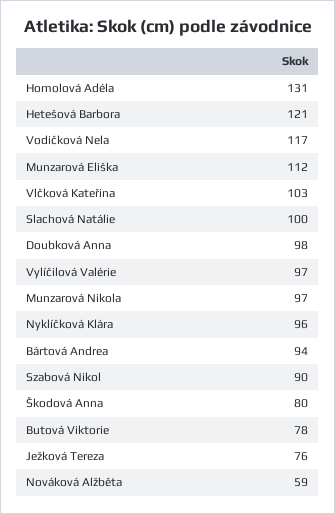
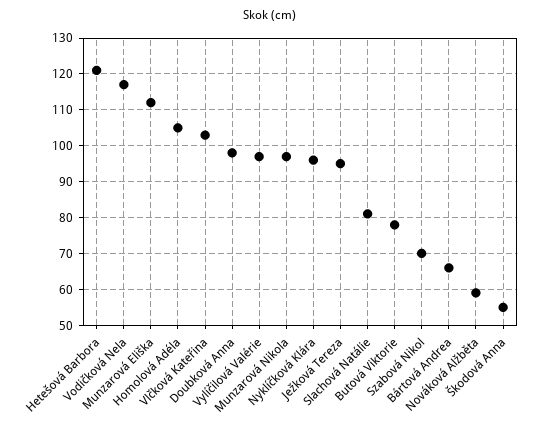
Homolová Adéla: 131 -> 105
Slachová Natálie: 100 -> 80
Bártová Andrea: 94 -> 65
Szabová Nikol: 90 -> 70
Škodová Anna: 80 -> 55
Ježková Tereza: 76 -> 95

